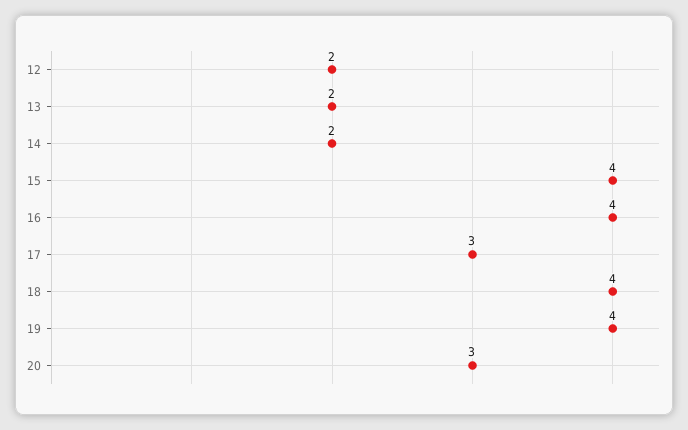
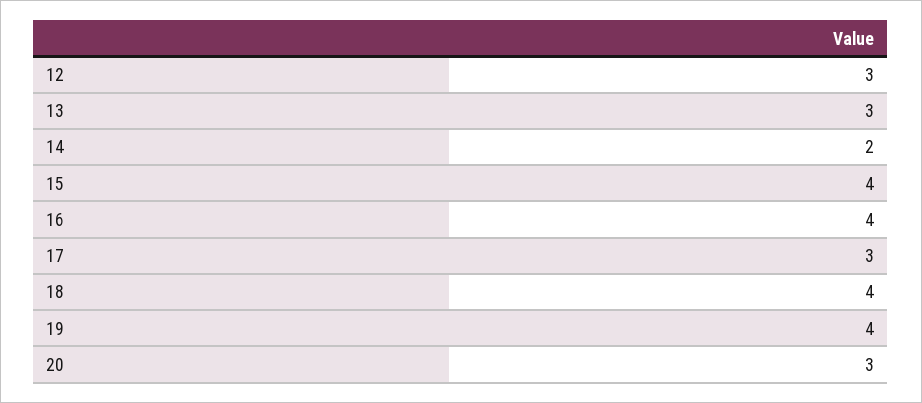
12: 2 -> 3
13: 2 -> 3

